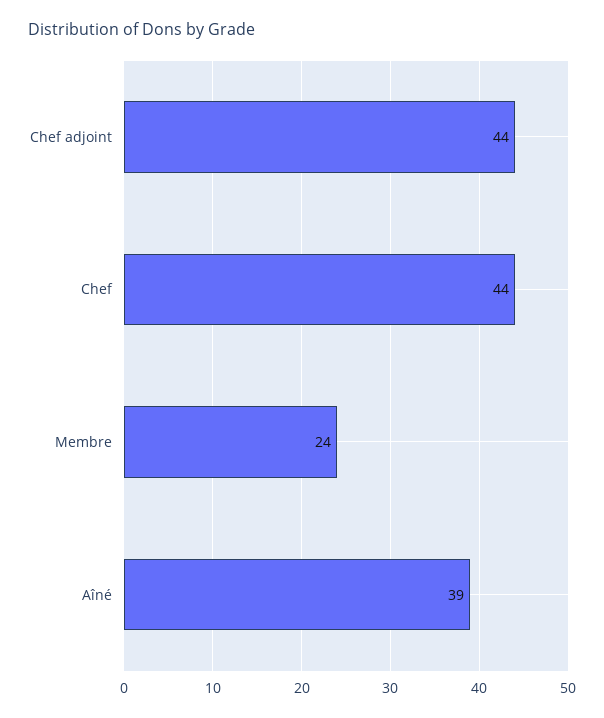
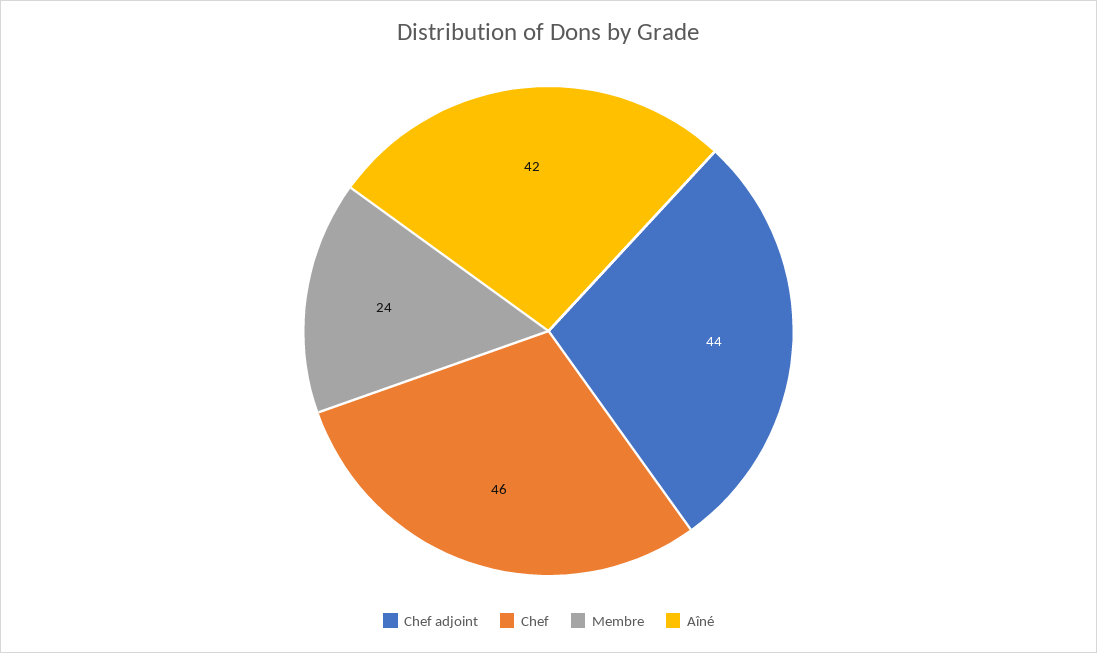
Chef: 44 -> 46
Aîné: 39 -> 42

